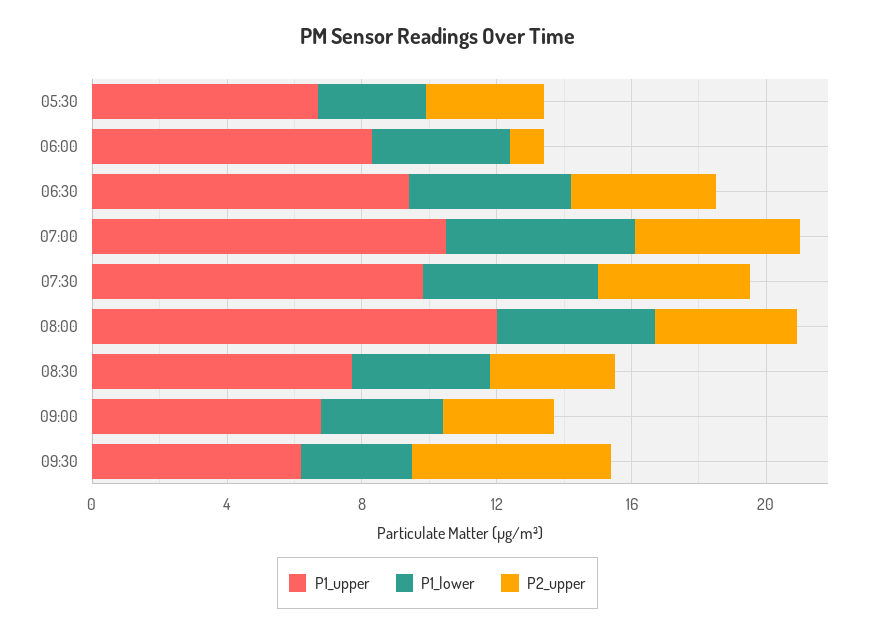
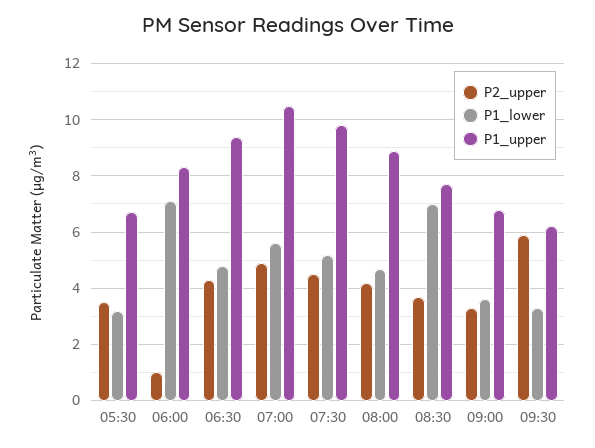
P1_lower, 06:00: 4 -> 7
P1_upper, 08:00: 12 -> 9
P1_lower, 08:30: 4 -> 7

